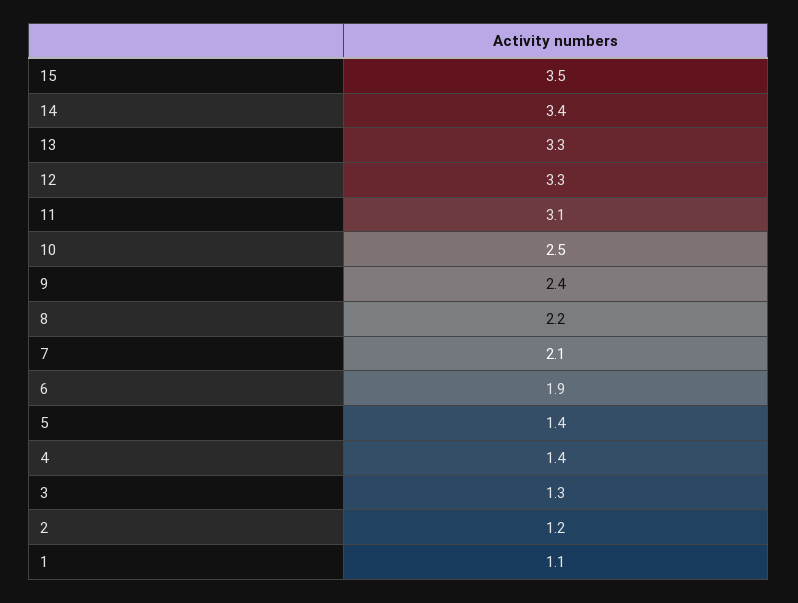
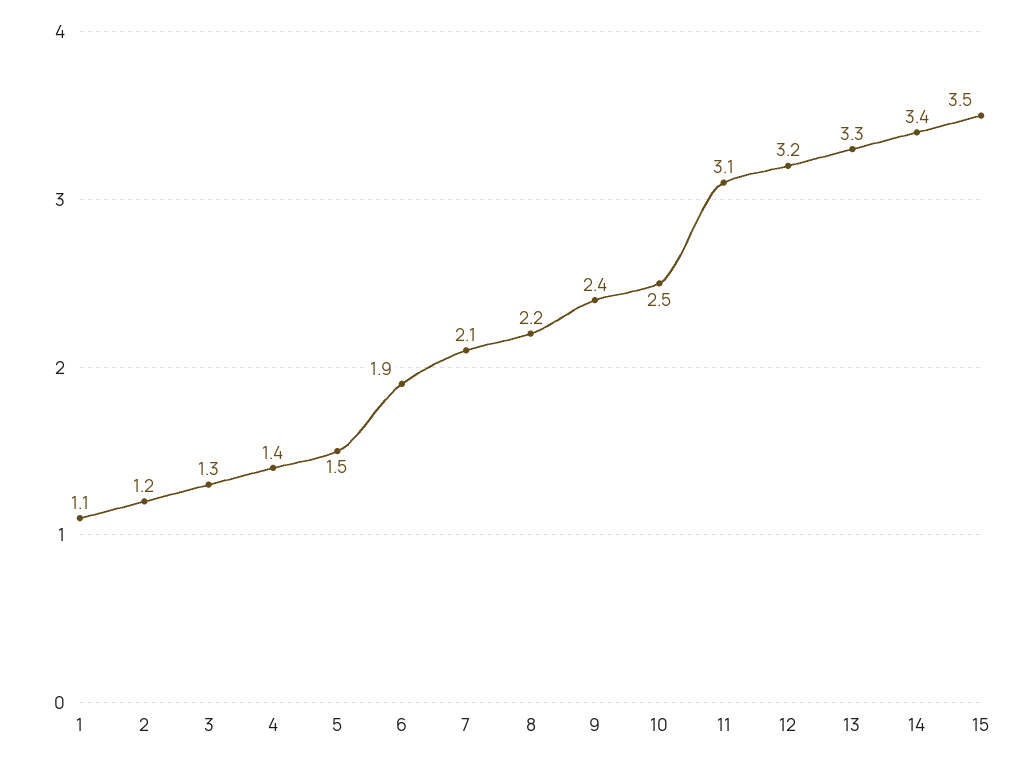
12: 3.3 -> 3.2
5: 1.4 -> 1.5

